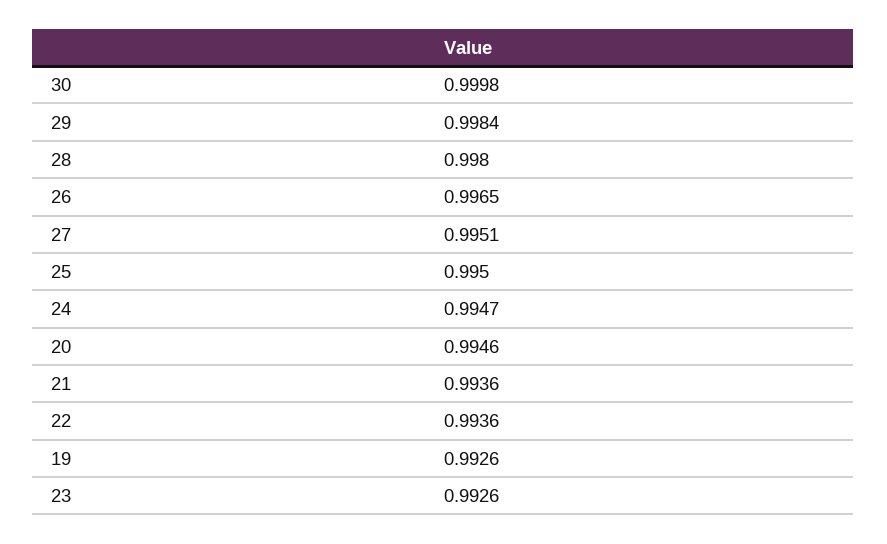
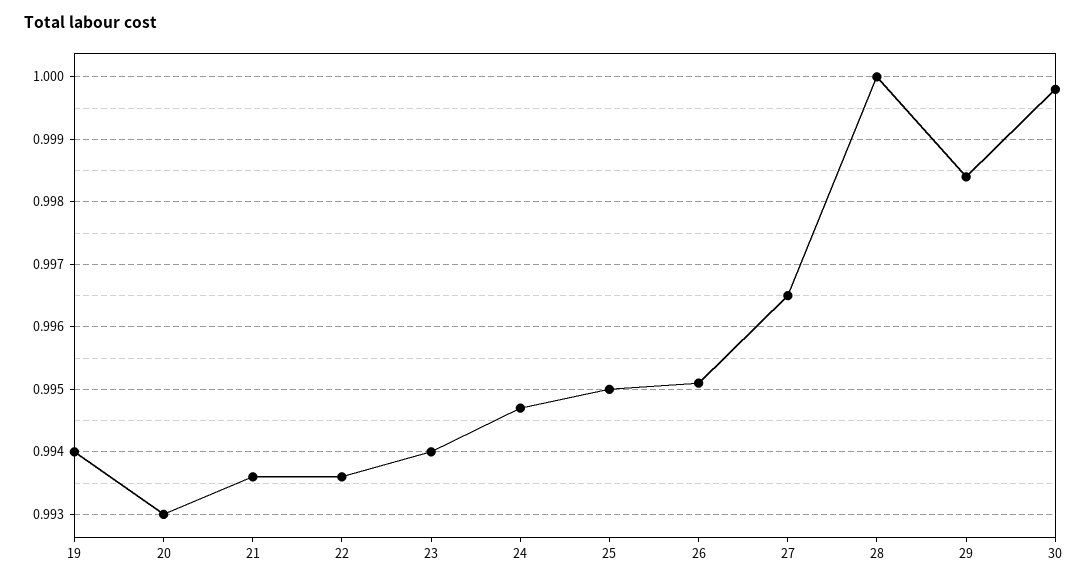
28: 0.998 -> 1
26: 0.9965 -> 0.9951
27: 0.9951 -> 0.9965
20: 0.9946 -> 0.993
19: 0.9926 -> 0.994
23: 0.9926 -> 0.994

